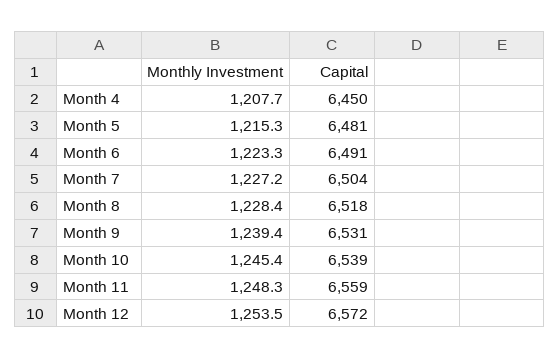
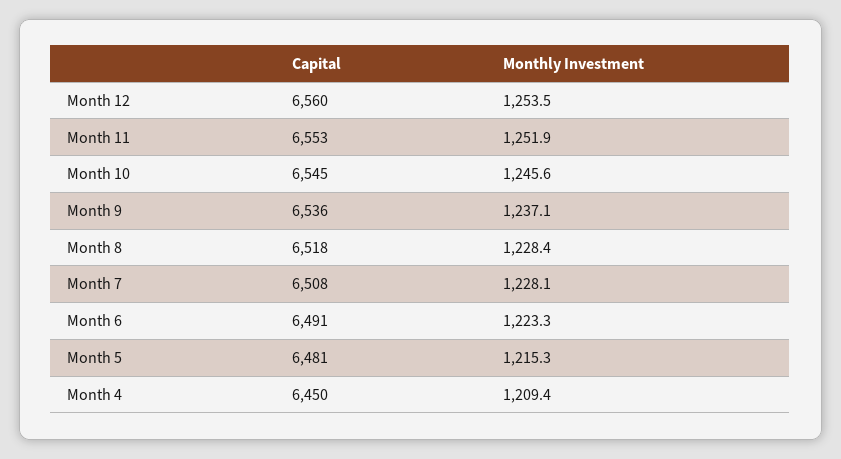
Monthly Investment, Month 4: 1207.7 -> 1209.4
Monthly Investment, Month 7: 1227.2 -> 1228.1
Capital, Month 7: 6504 -> 6508
Monthly Investment, Month 9: 1239.4 -> 1237.1
Capital, Month 9: 6531 -> 6536
Monthly Investment, Month 10: 1245.4 -> 1245.6
Capital, Month 10: 6539 -> 6545
Monthly Investment, Month 11: 1248.3 -> 1251.9
Capital, Month 11: 6559 -> 6553
Capital, Month 12: 6572 -> 6560

